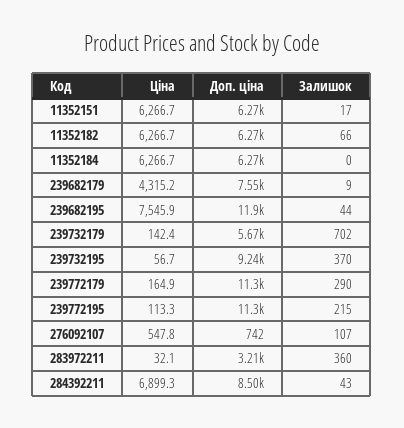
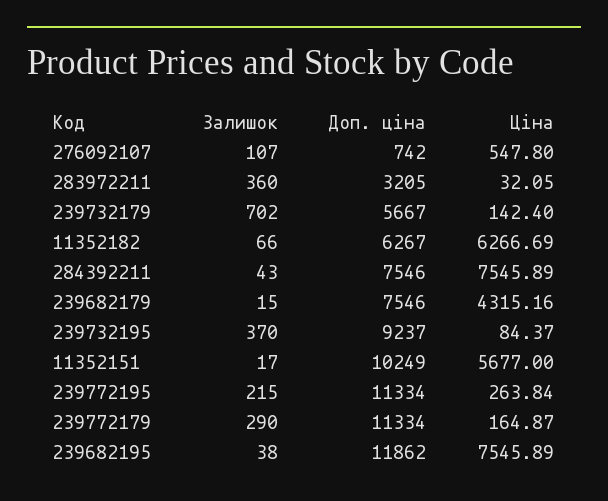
Ціна, 11352151: 6266.7 -> 5677
Доп. ціна, 11352151: 6270 -> 10249
Ціна, 11352184: 6266.7 -> none
Доп. ціна, 11352184: 6270 -> none
Залишок, 11352184: 0 -> none
Залишок, 239682179: 9 -> 15
Залишок, 239682195: 44 -> 38
Ціна, 239732195: 56.7 -> 84.37
Ціна, 239772195: 113.3 -> 263.84
Ціна, 284392211: 6899.3 -> 7545.89
Доп. ціна, 284392211: 8500 -> 7546

